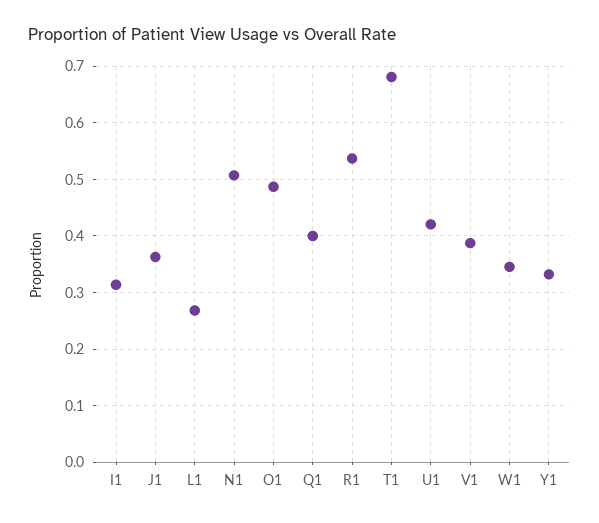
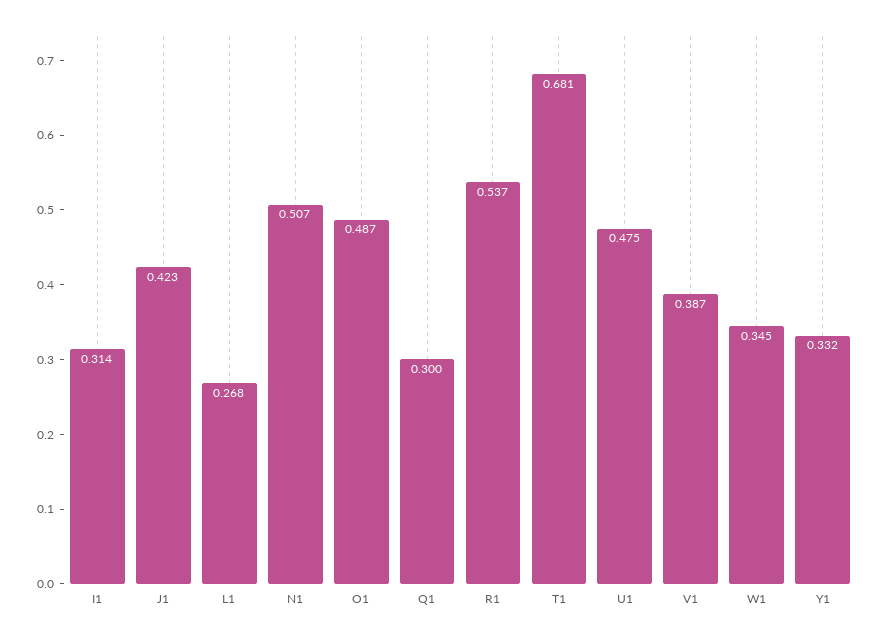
J1: 0.36 -> 0.423
Q1: 0.4 -> 0.3
U1: 0.42 -> 0.475

